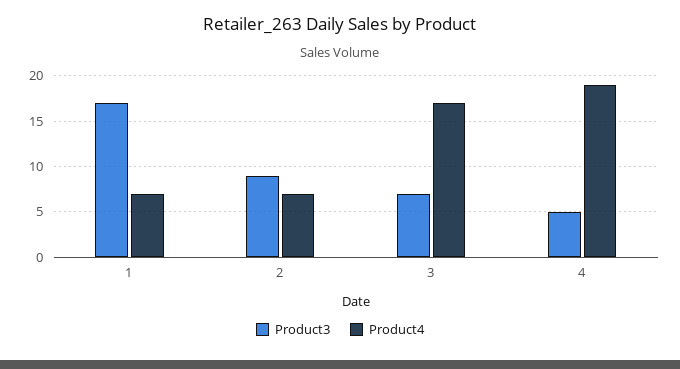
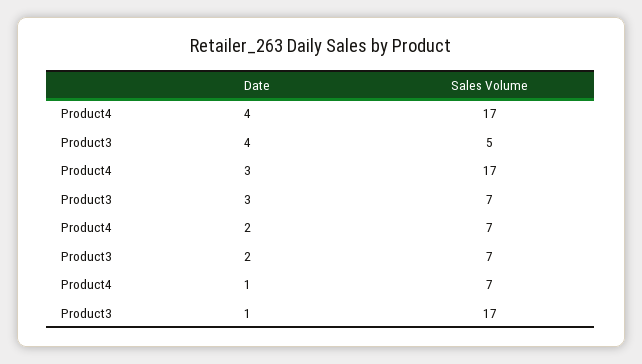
Product3, 2: 9 -> 7
Product4, 4: 19 -> 17

